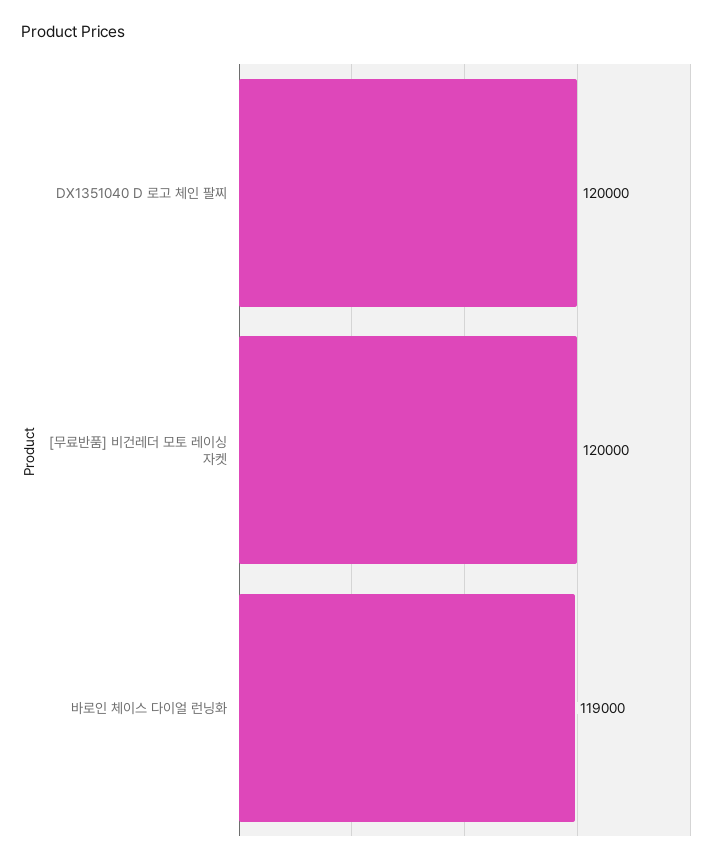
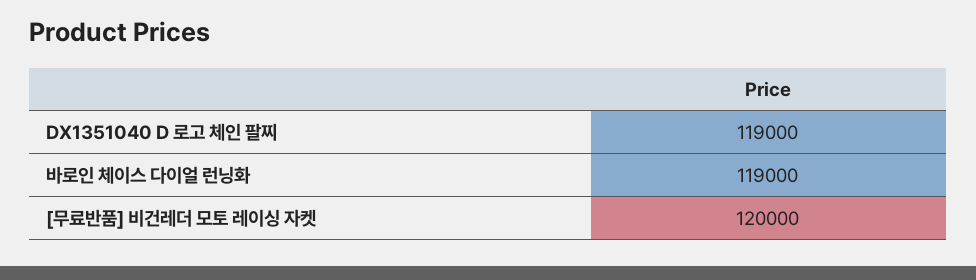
DX1351040 D 로고 체인 팔찌: 120000 -> 119000

